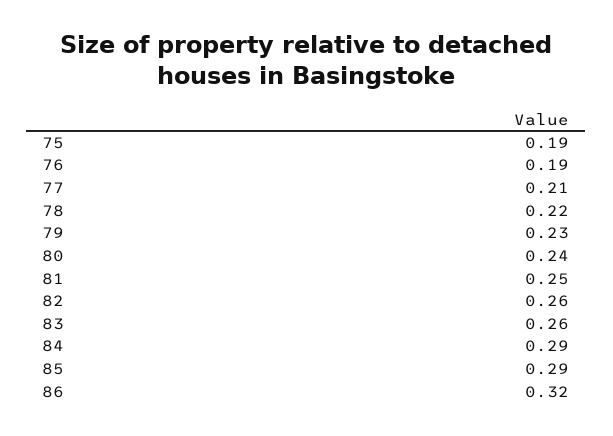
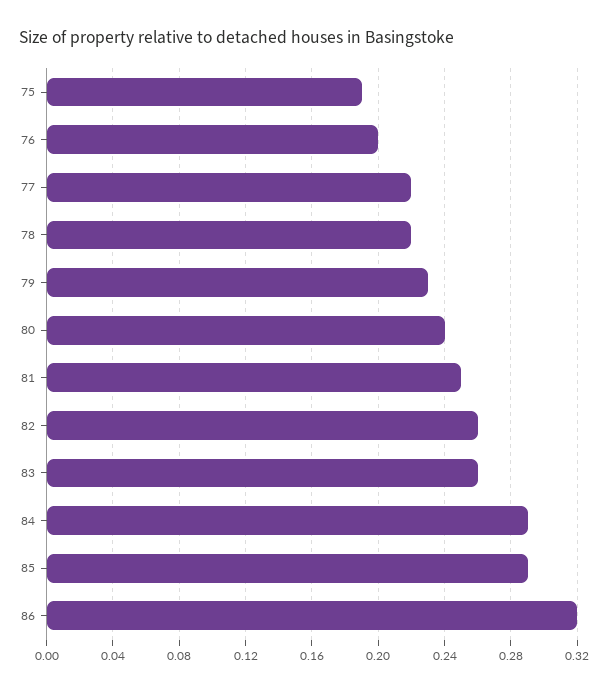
76: 0.19 -> 0.2
77: 0.21 -> 0.22

